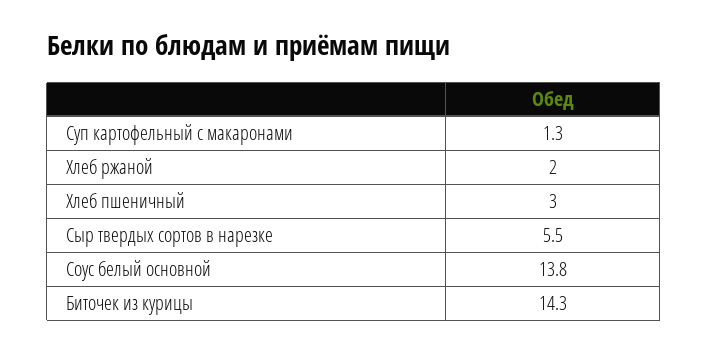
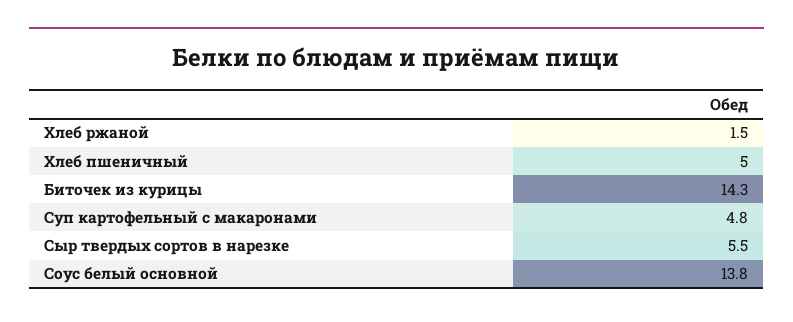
Суп картофельный с макаронами: 1.3 -> 4.8
Хлеб ржаной: 2 -> 1.5
Хлеб пшеничный: 3 -> 5

